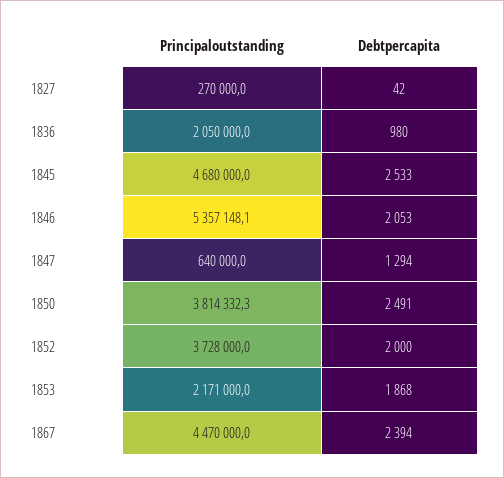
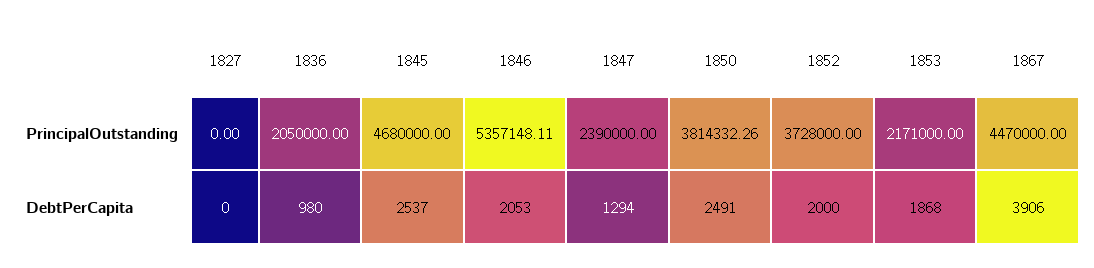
Principaloutstanding, 1827: 270000 -> 0
Debtpercapita, 1827: 42 -> 0
Debtpercapita, 1845: 2533 -> 2537
Principaloutstanding, 1847: 640000 -> 2390000
Debtpercapita, 1867: 2394 -> 3906

